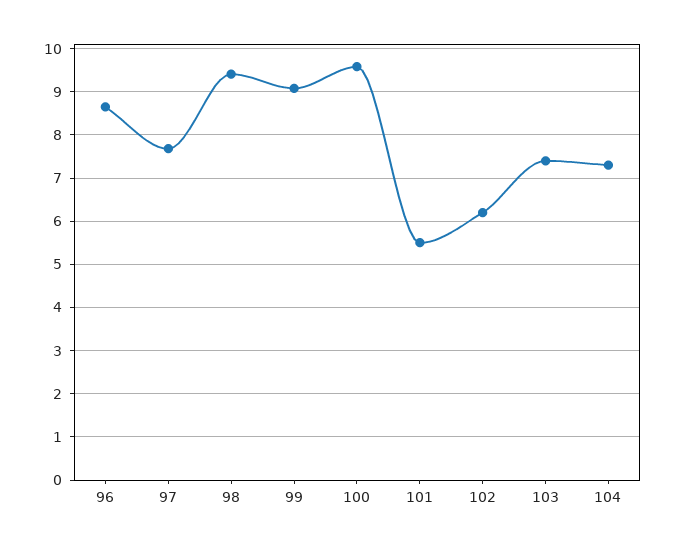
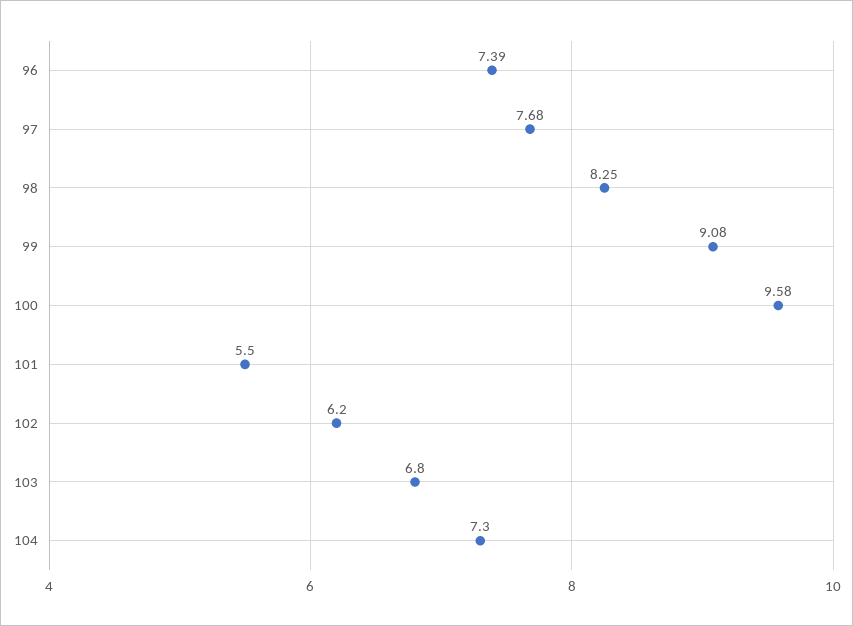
96: 8.6 -> 7.39
98: 9.4 -> 8.25
103: 7.4 -> 6.8

